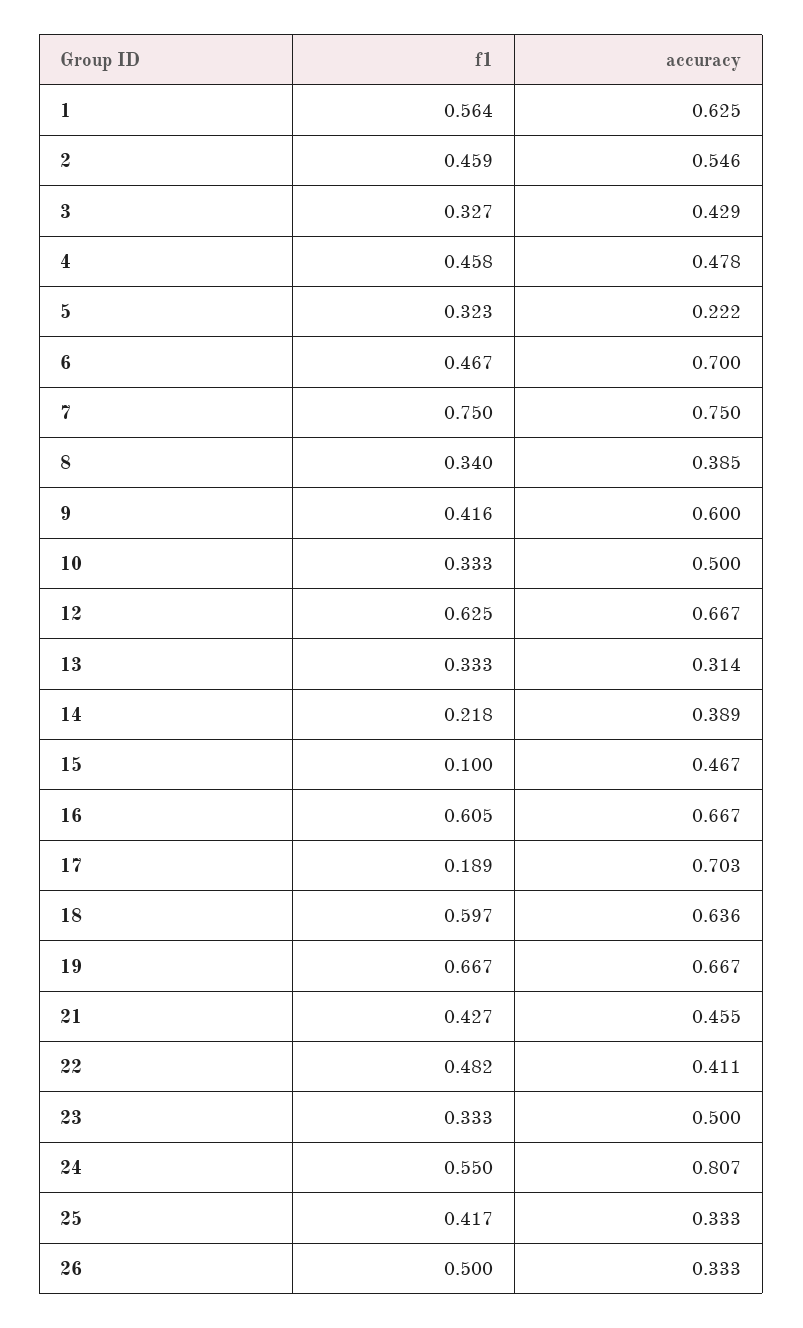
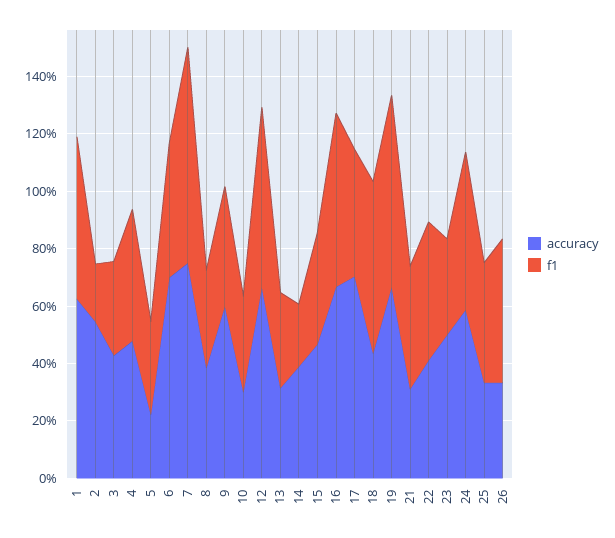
f1, 2: 0.459 -> 0.2
accuracy, 10: 0.5 -> 0.3
f1, 15: 0.1 -> 0.4
f1, 17: 0.189 -> 0.45
accuracy, 18: 0.636 -> 0.45
accuracy, 21: 0.455 -> 0.3
accuracy, 24: 0.807 -> 0.6

